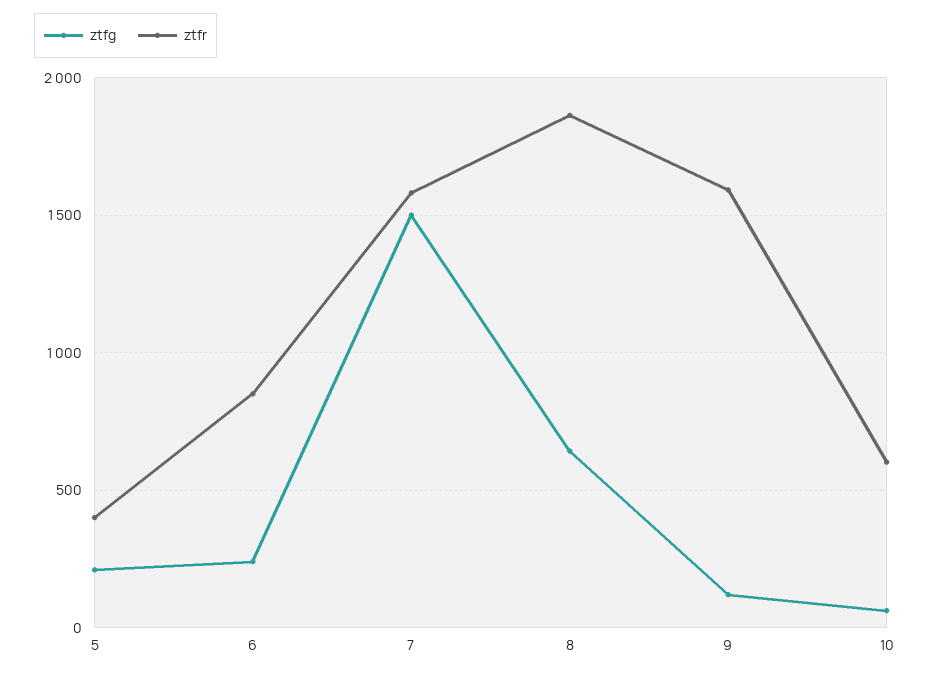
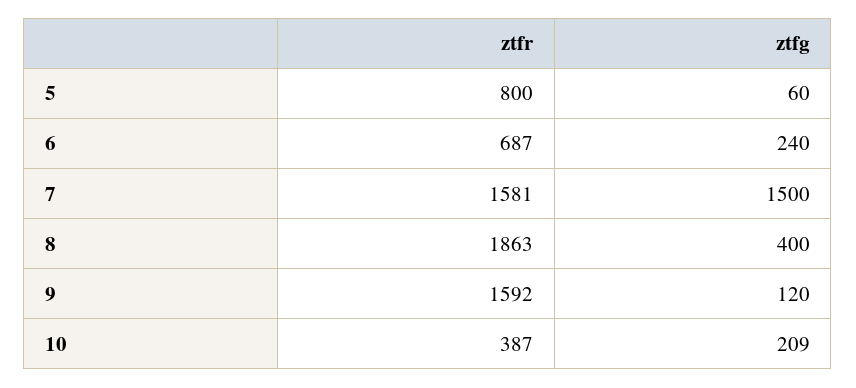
ztfg, 5: 200 -> 60
ztfr, 5: 400 -> 800
ztfr, 6: 850 -> 687
ztfg, 8: 650 -> 400
ztfg, 10: 50 -> 209
ztfr, 10: 600 -> 387

